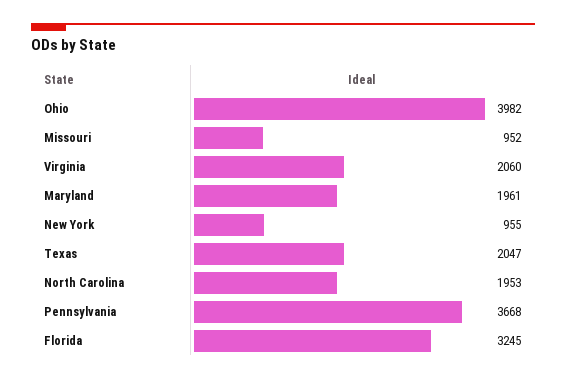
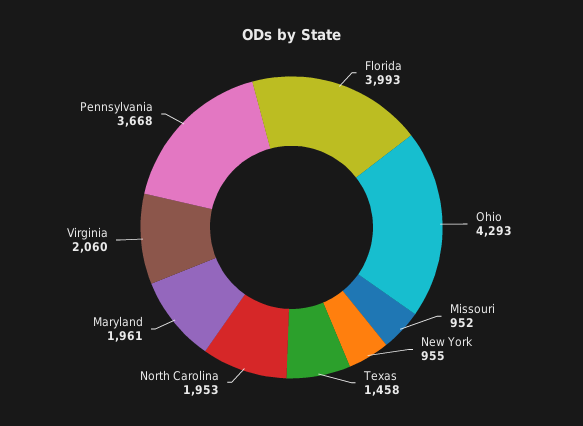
Ohio: 3982 -> 4293
Texas: 2047 -> 1458
Florida: 3245 -> 3993

